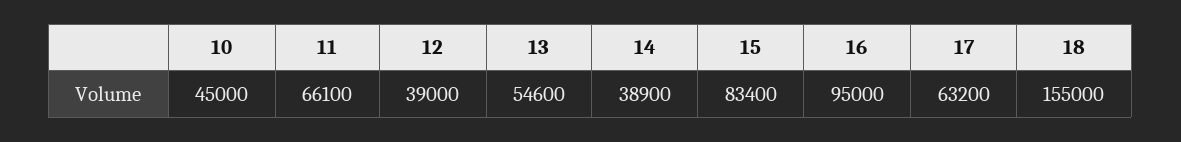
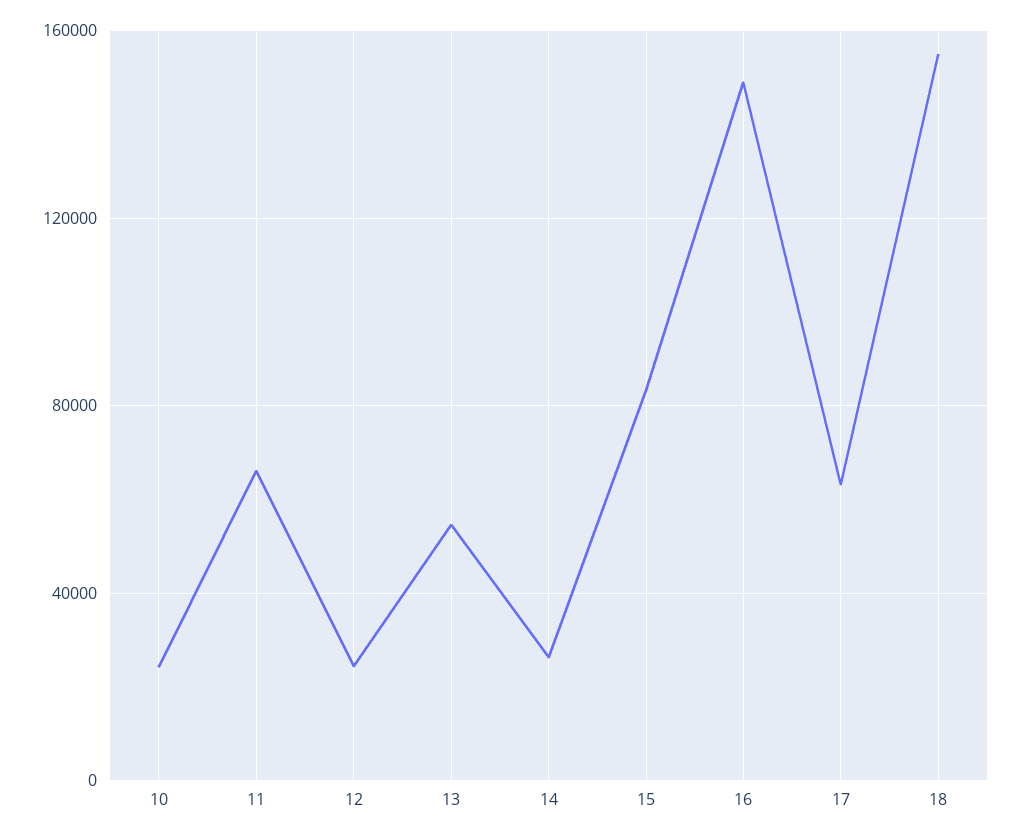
10: 45000 -> 25000
12: 39000 -> 25000
14: 38900 -> 25000
16: 95000 -> 150000

